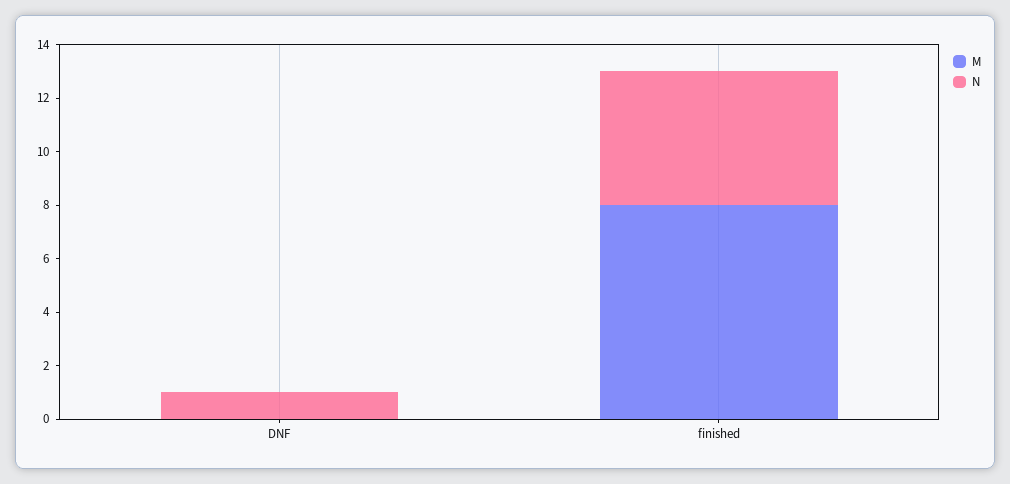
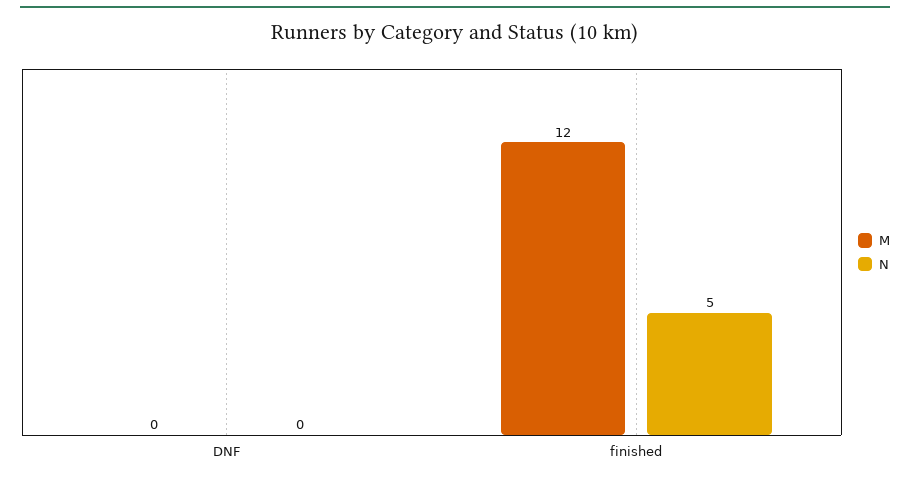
N, DNF: 1 -> 0
M, finished: 8 -> 12

